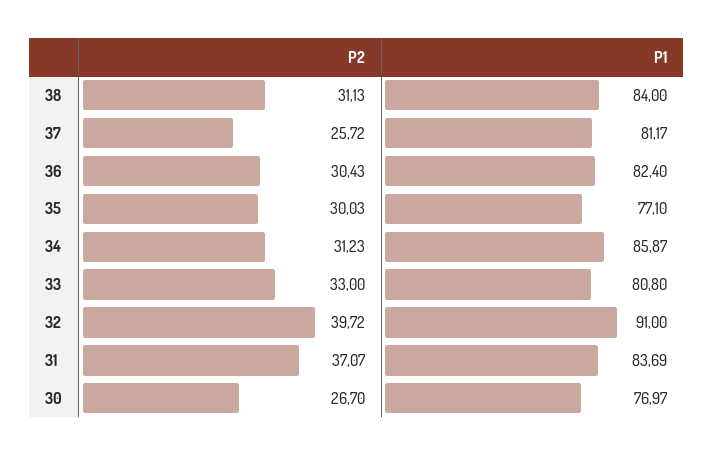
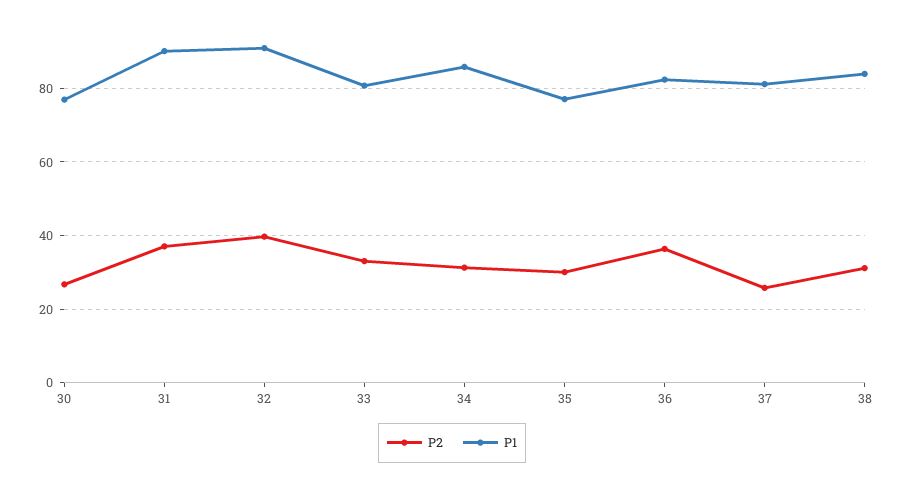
P2, 36: 30.43 -> 36
P1, 31: 83.69 -> 90

